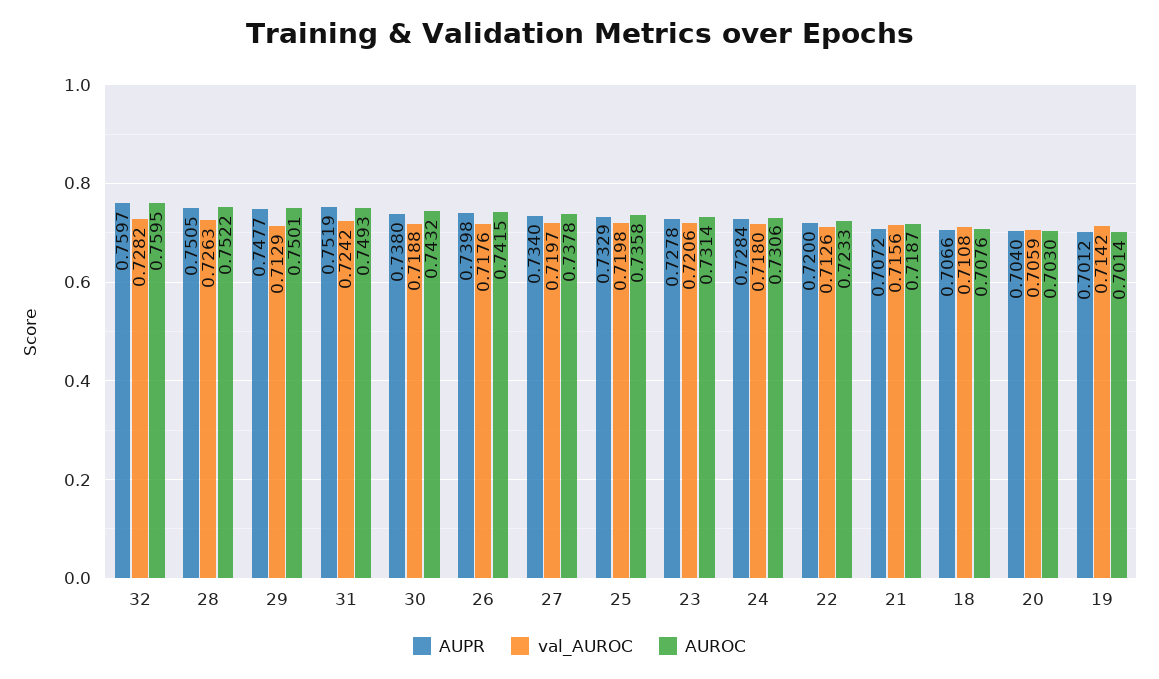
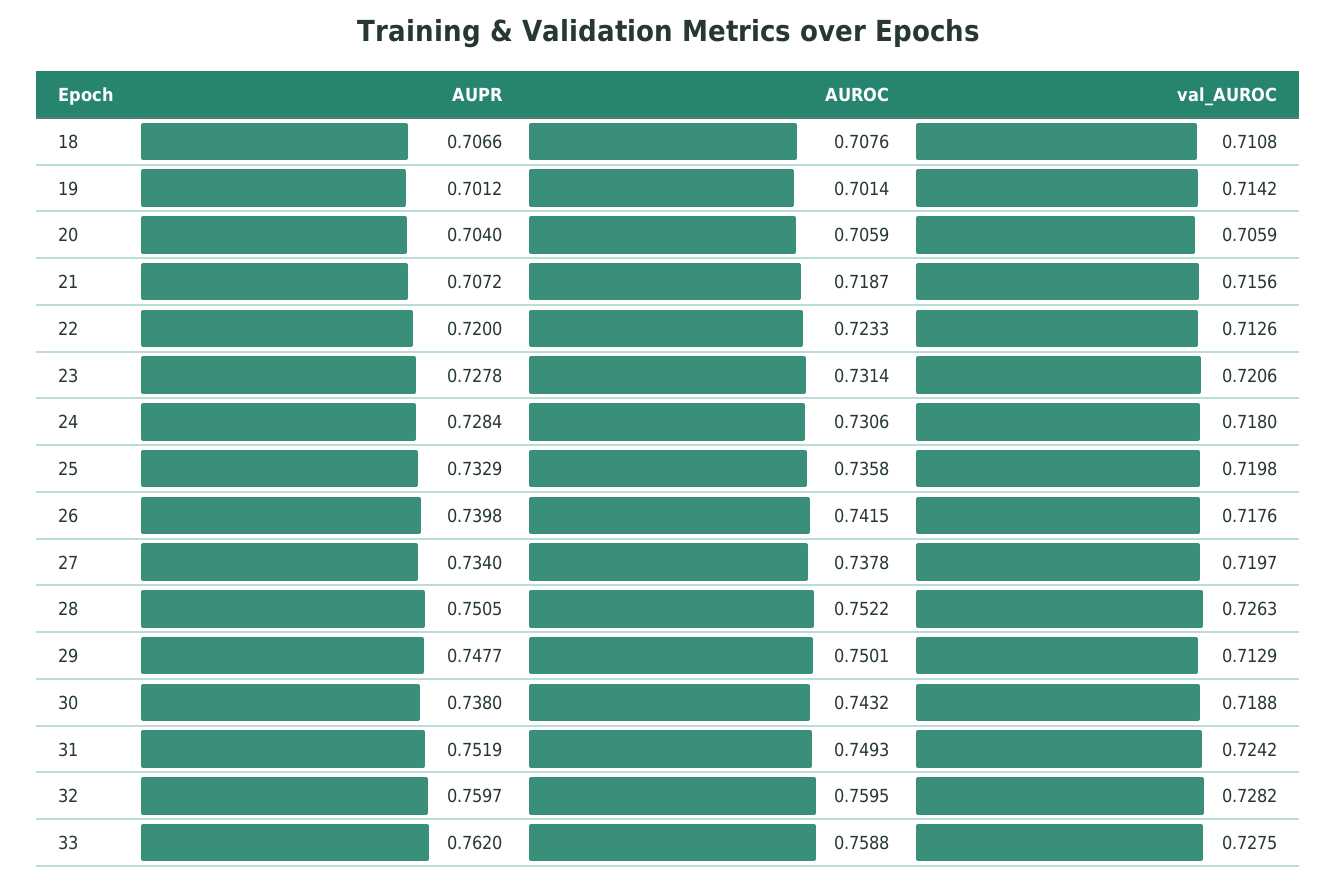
AUROC, 20: 0.703 -> 0.7059
AUPR, 33: none -> 0.762
AUROC, 33: none -> 0.7588
val_AUROC, 33: none -> 0.7275

